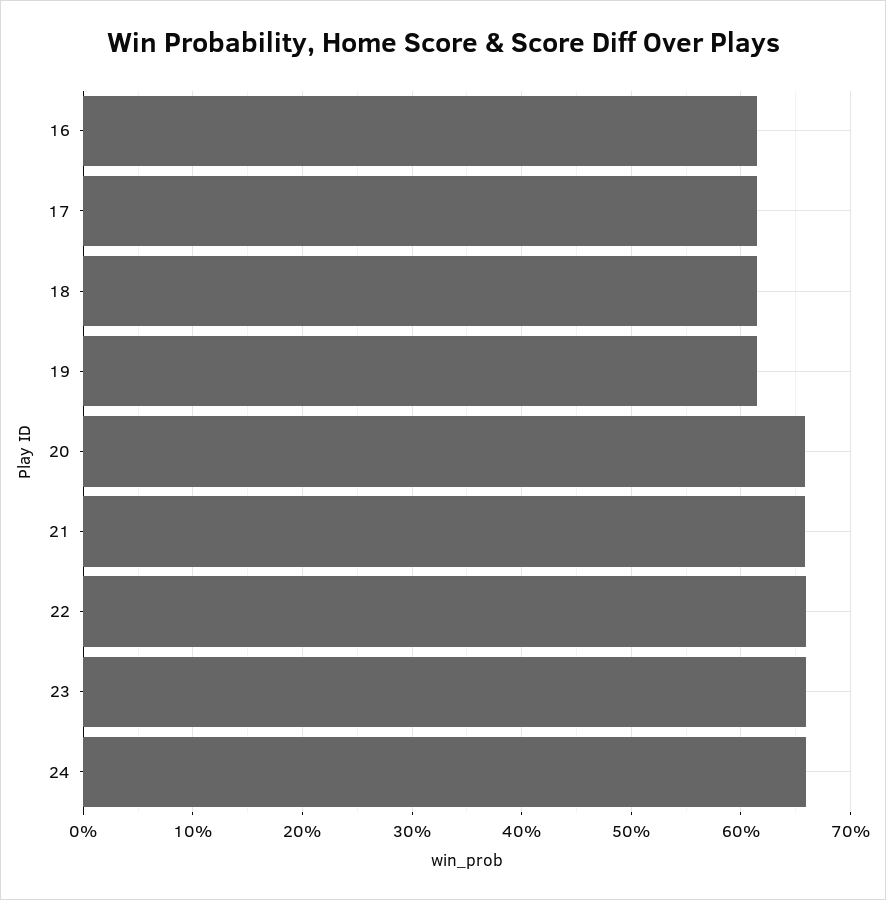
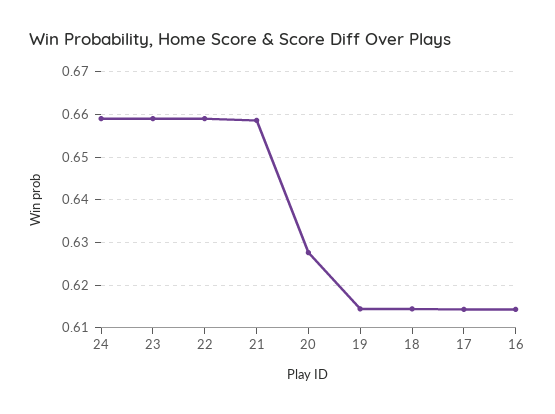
20: 0.66 -> 0.628

